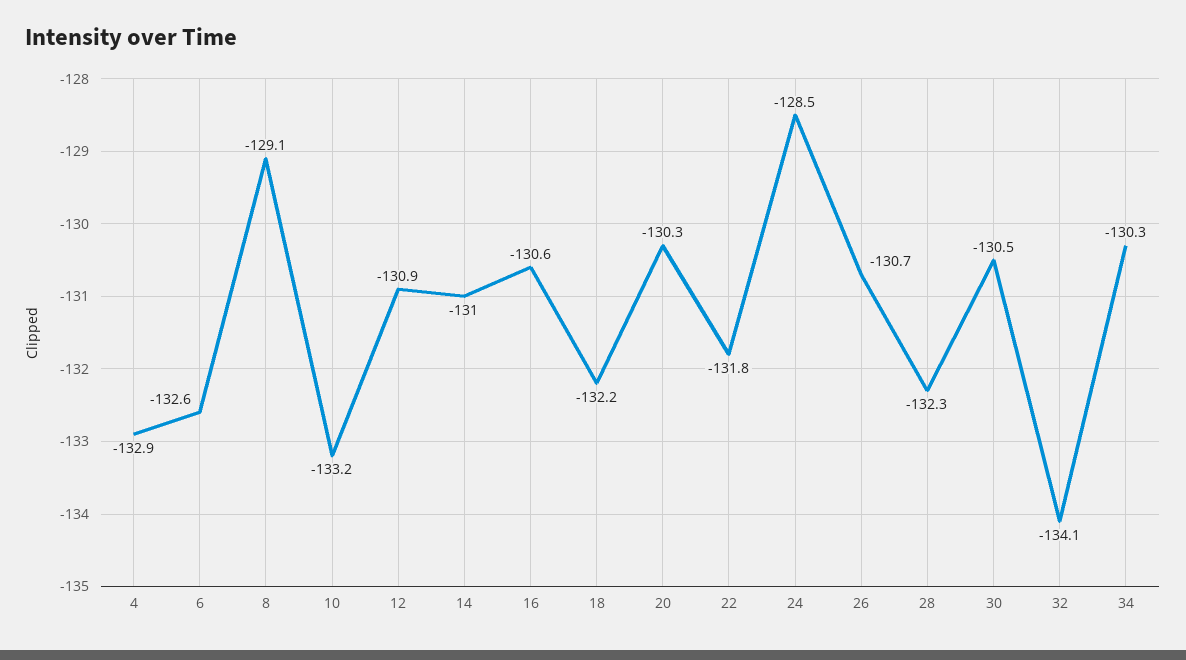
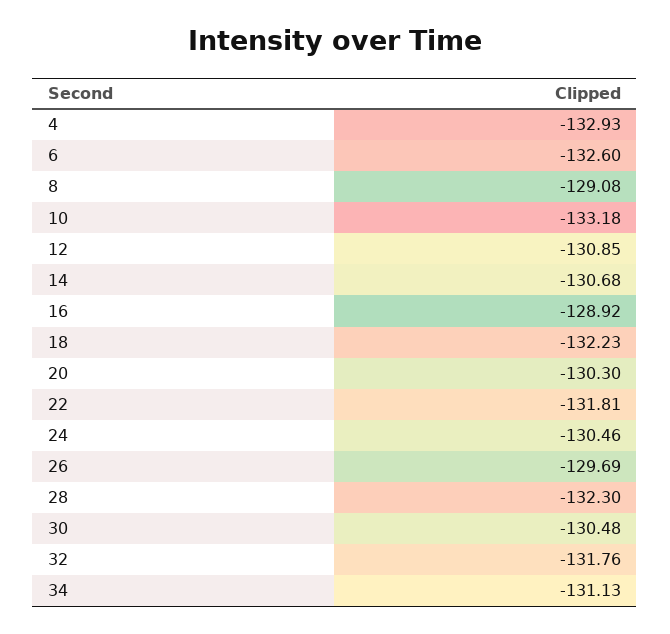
14: -131 -> -130.68
16: -130.6 -> -128.92
24: -128.5 -> -130.46
26: -130.7 -> -129.69
32: -134.1 -> -131.76
34: -130.3 -> -131.13

